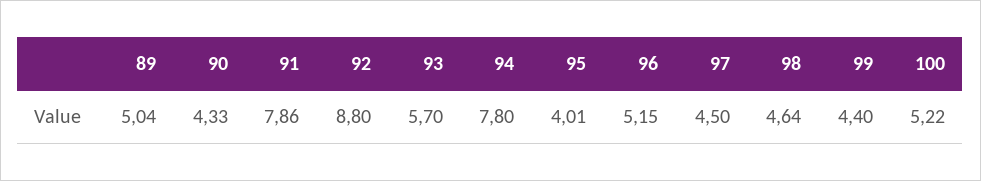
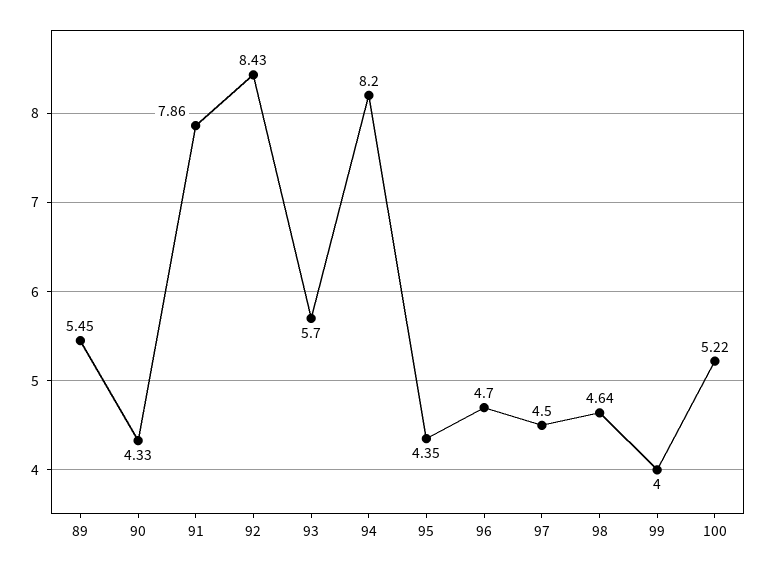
89: 5.04 -> 5.45
92: 8.8 -> 8.43
94: 7.8 -> 8.2
95: 4.01 -> 4.35
96: 5.15 -> 4.7
99: 4.4 -> 4

